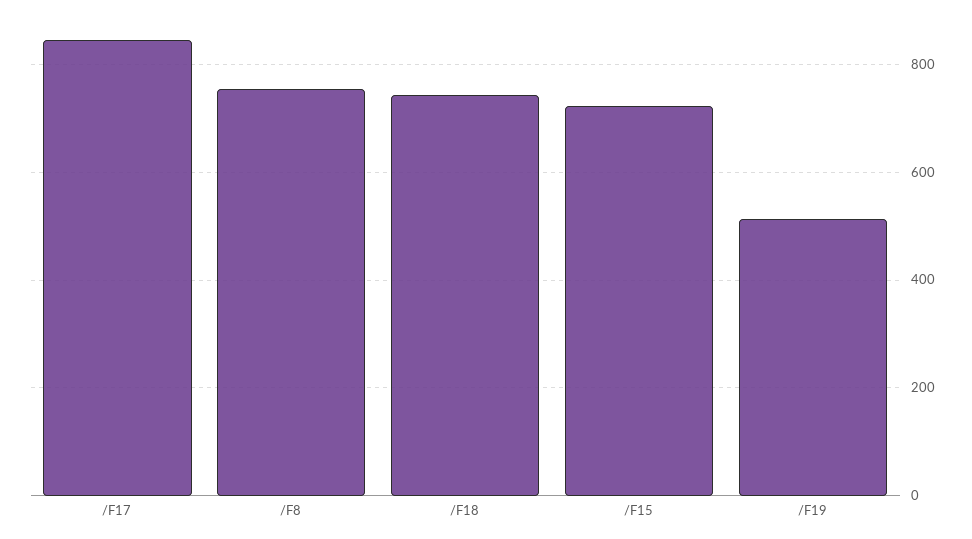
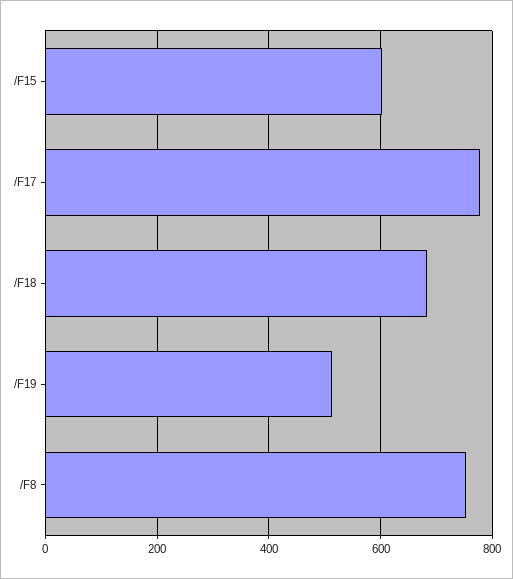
/F17: 840 -> 780
/F18: 740 -> 680
/F15: 720 -> 600

